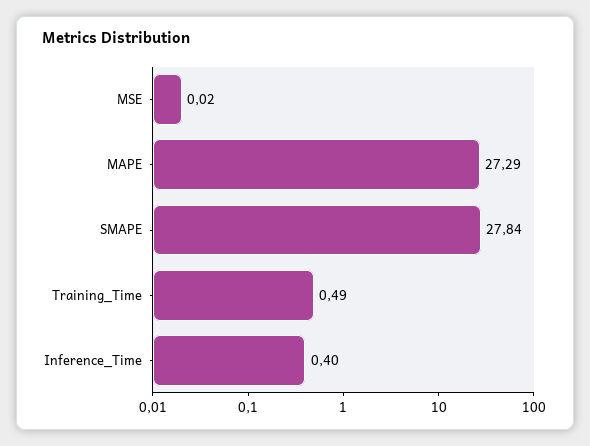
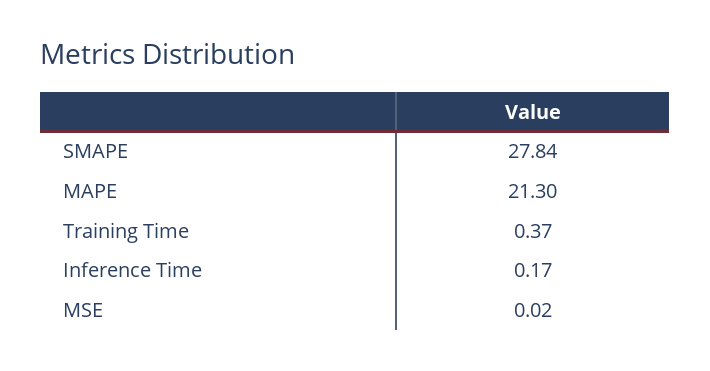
MAPE: 27.29 -> 21.3
Training_Time: 0.49 -> 0.37
Inference_Time: 0.4 -> 0.17

